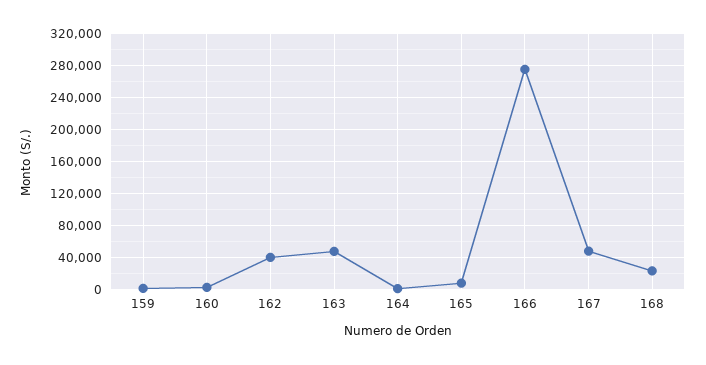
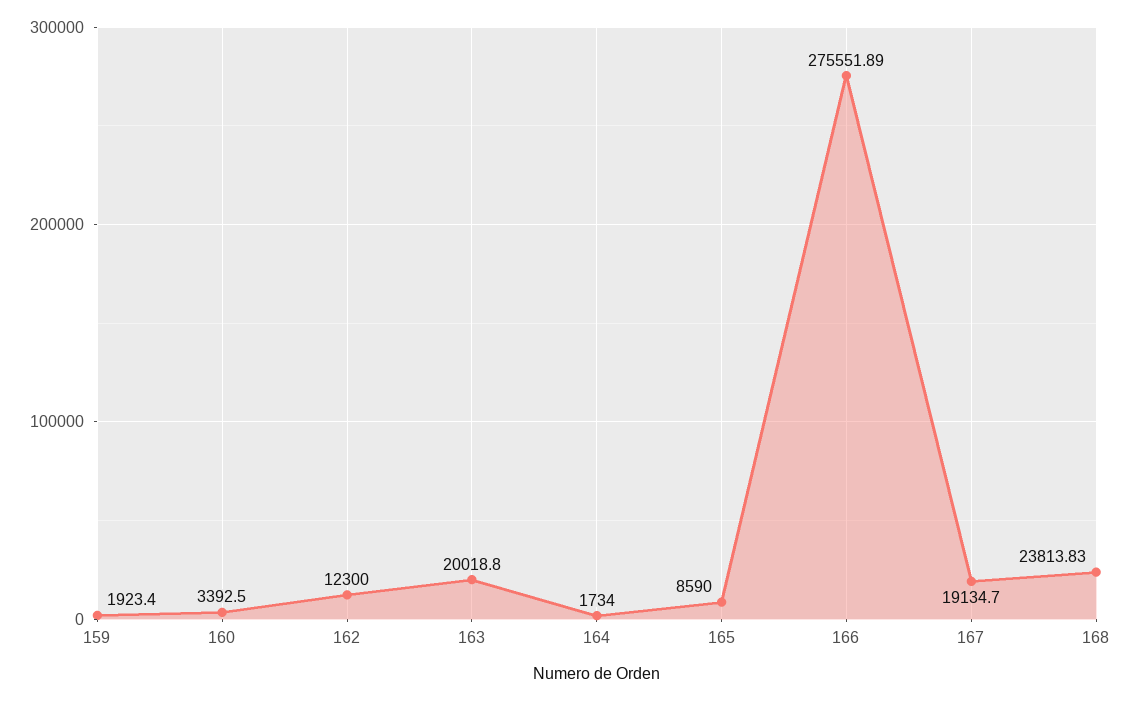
162: 40000 -> 12300
163: 50000 -> 20018.8
167: 50000 -> 19134.7

